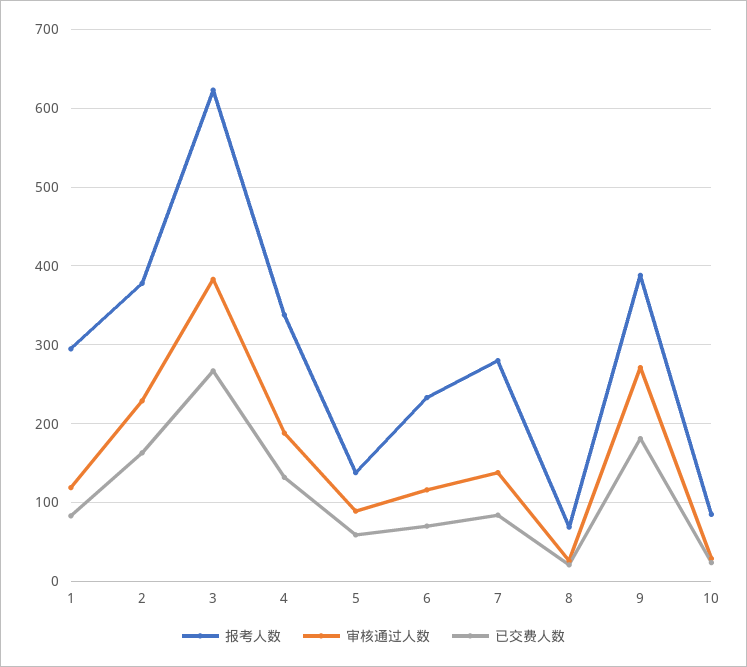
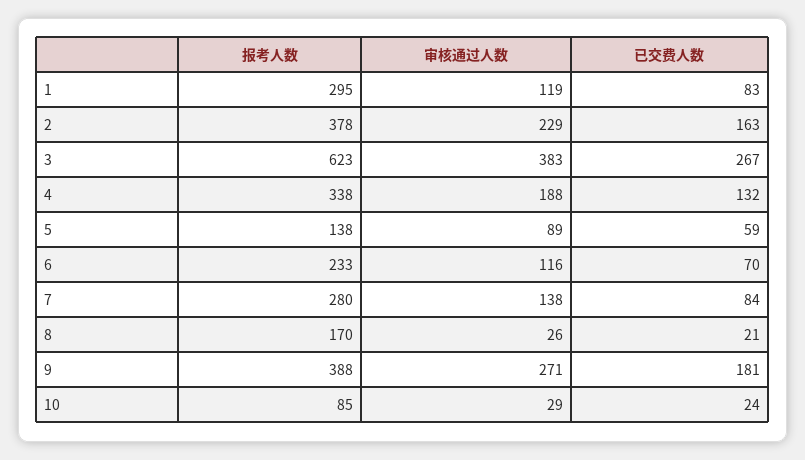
报考人数, 8: 70 -> 170

